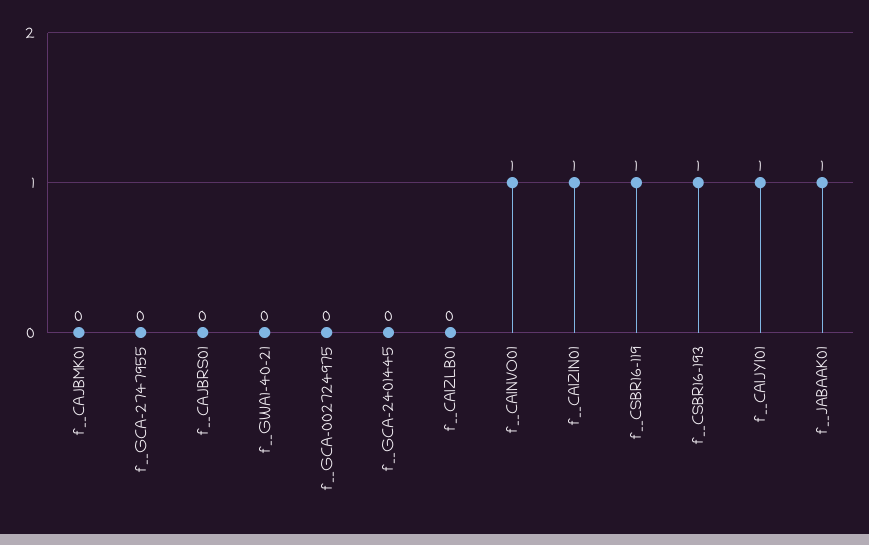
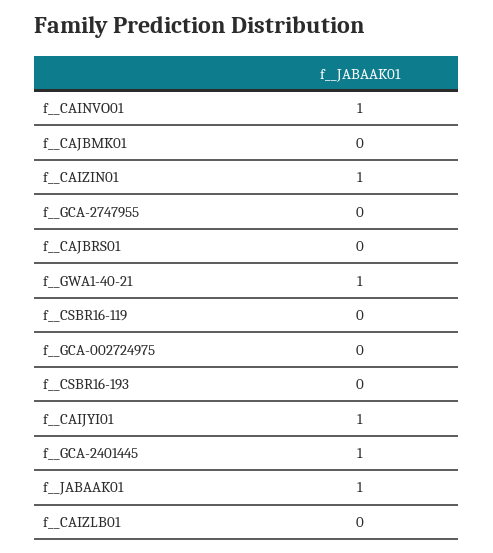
f__GWA1-40-21: 0 -> 1
f__GCA-2401445: 0 -> 1
f__CSBR16-119: 1 -> 0
f__CSBR16-193: 1 -> 0

